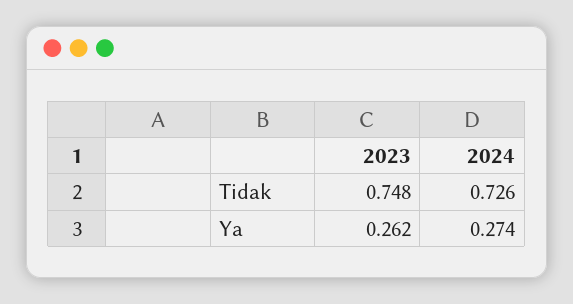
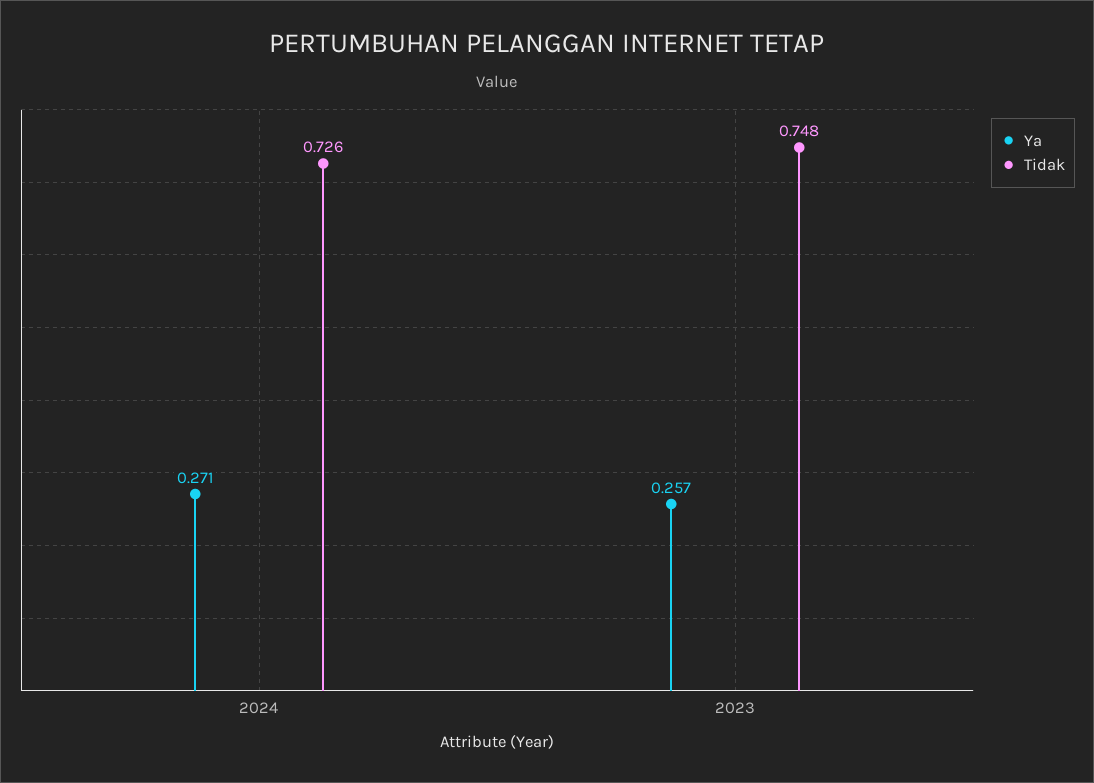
Ya, 2023: 0.262 -> 0.257
Ya, 2024: 0.274 -> 0.271

